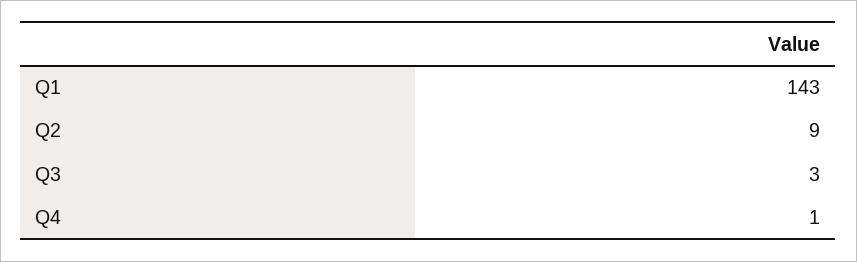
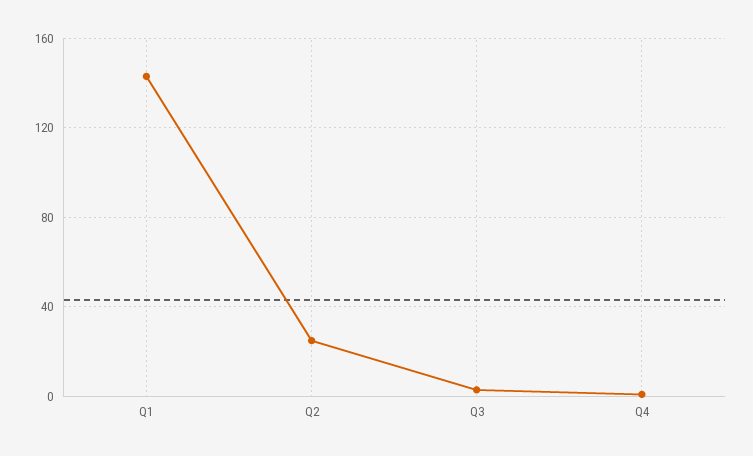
Q2: 9 -> 25

